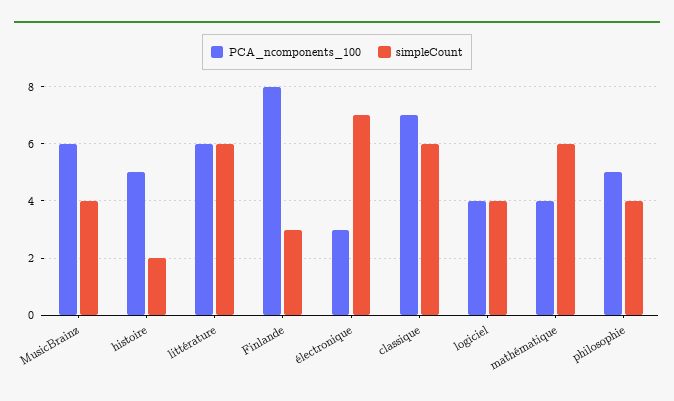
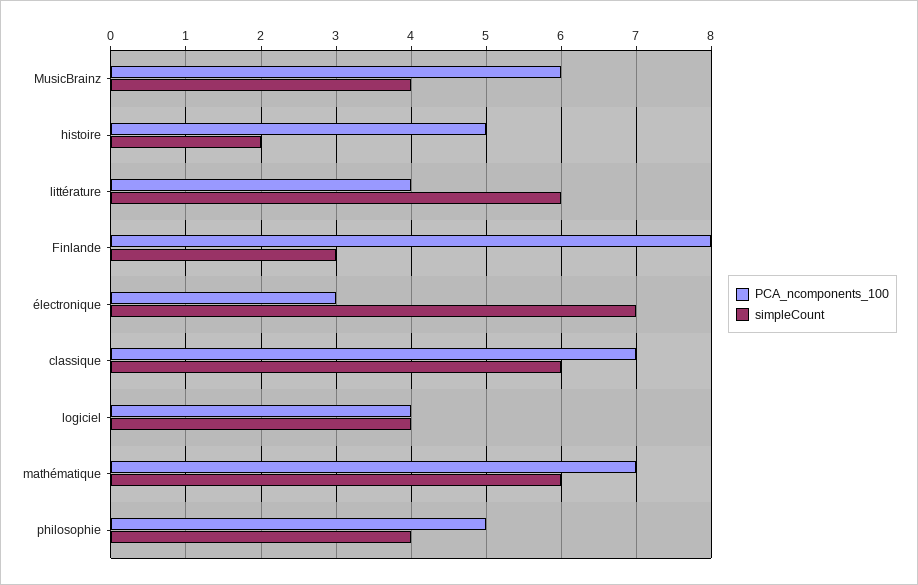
PCA_ncomponents_100, littérature: 6 -> 4
PCA_ncomponents_100, mathématique: 4 -> 7

